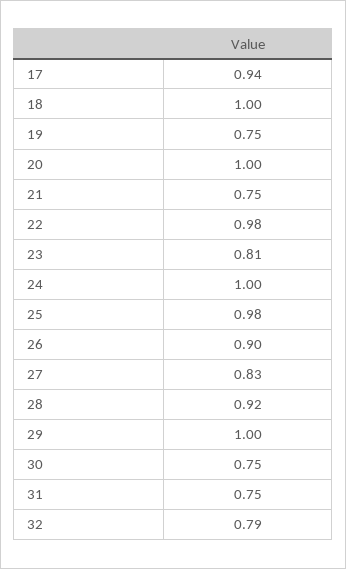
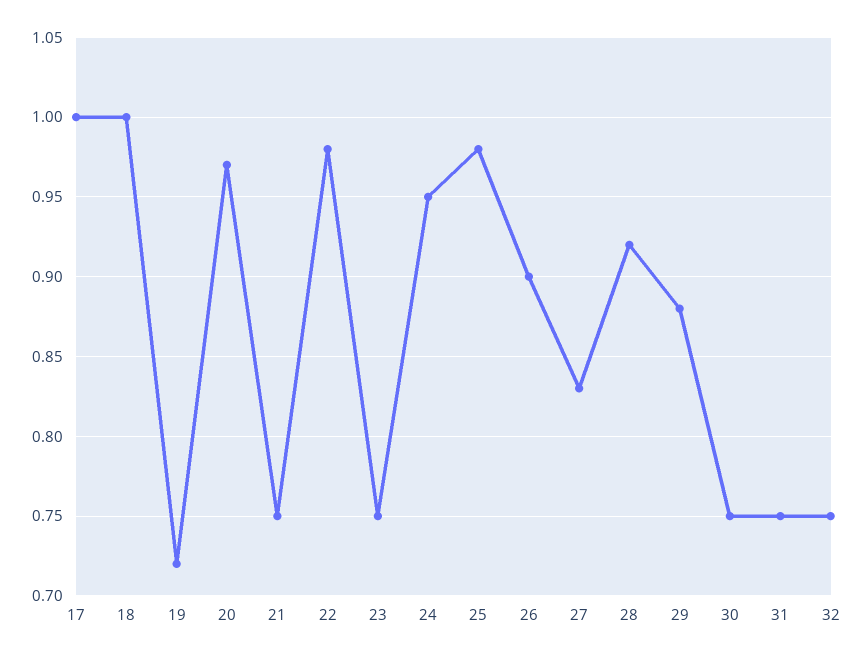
17: 0.94 -> 1
19: 0.75 -> 0.72
20: 1 -> 0.97
23: 0.81 -> 0.75
24: 1 -> 0.95
29: 1 -> 0.88
32: 0.79 -> 0.75

